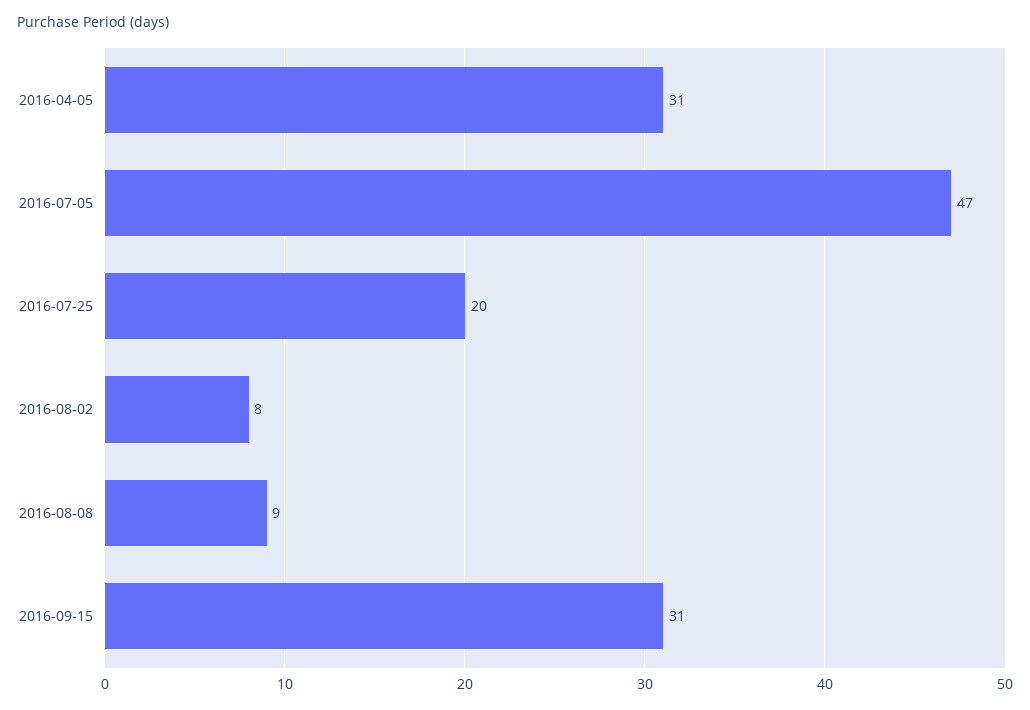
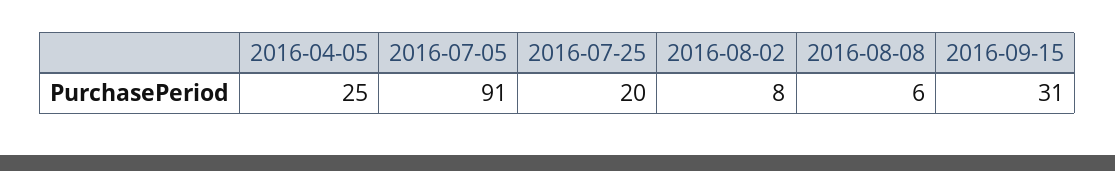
2016-04-05: 31 -> 25
2016-07-05: 47 -> 91
2016-08-08: 9 -> 6

